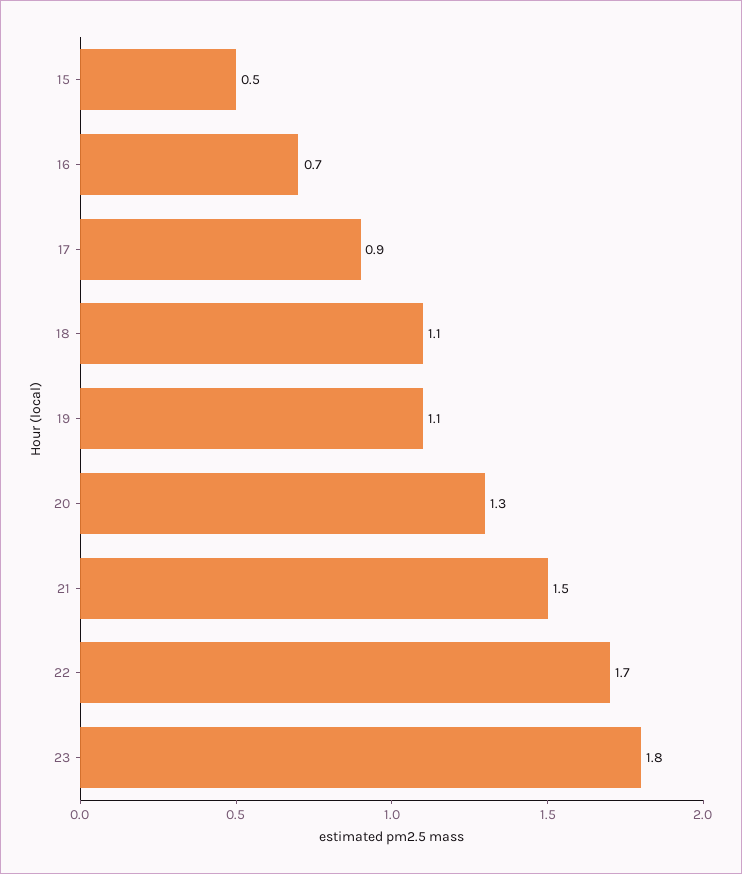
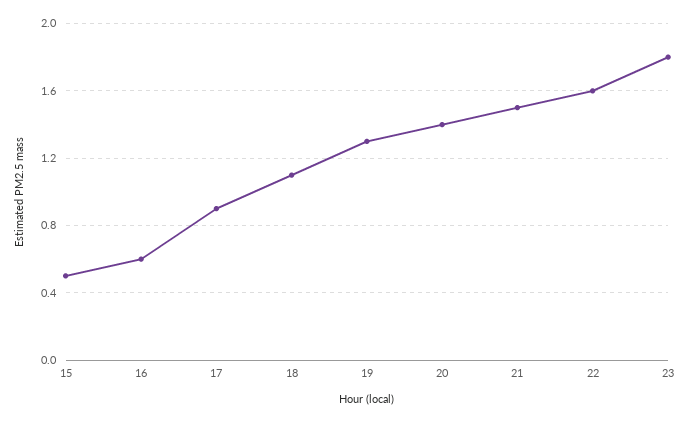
16: 0.7 -> 0.6
19: 1.1 -> 1.3
20: 1.3 -> 1.4
22: 1.7 -> 1.6

